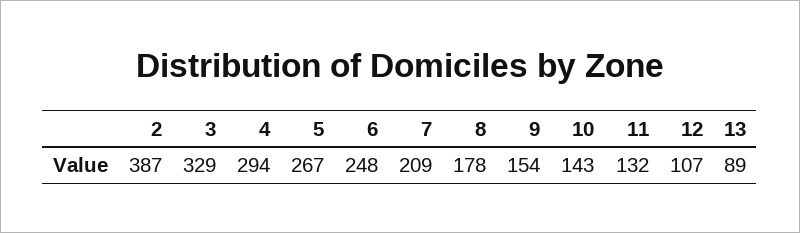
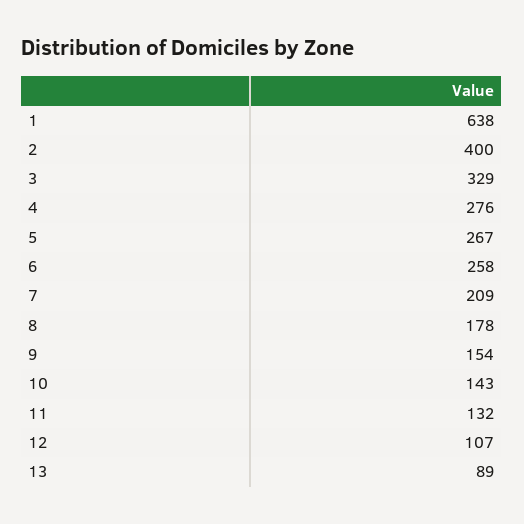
2: 387 -> 400
4: 294 -> 276
6: 248 -> 258
1: none -> 638

